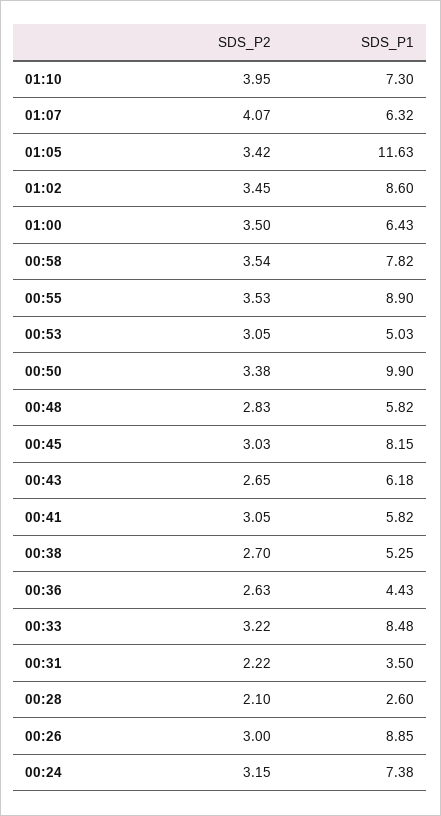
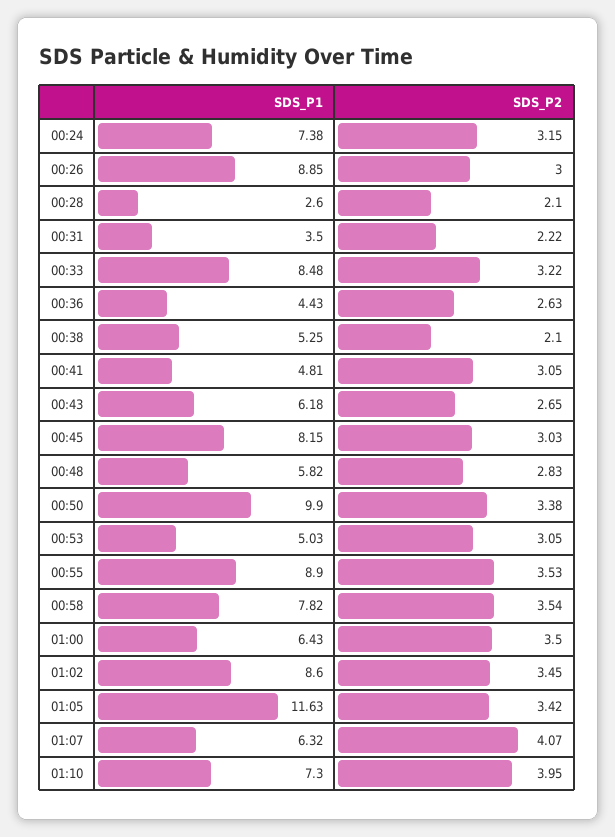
SDS_P1, 00:41: 5.82 -> 4.81
SDS_P2, 00:38: 2.7 -> 2.1

